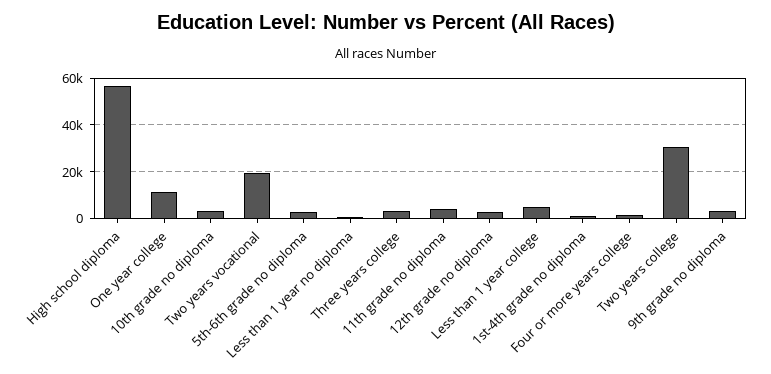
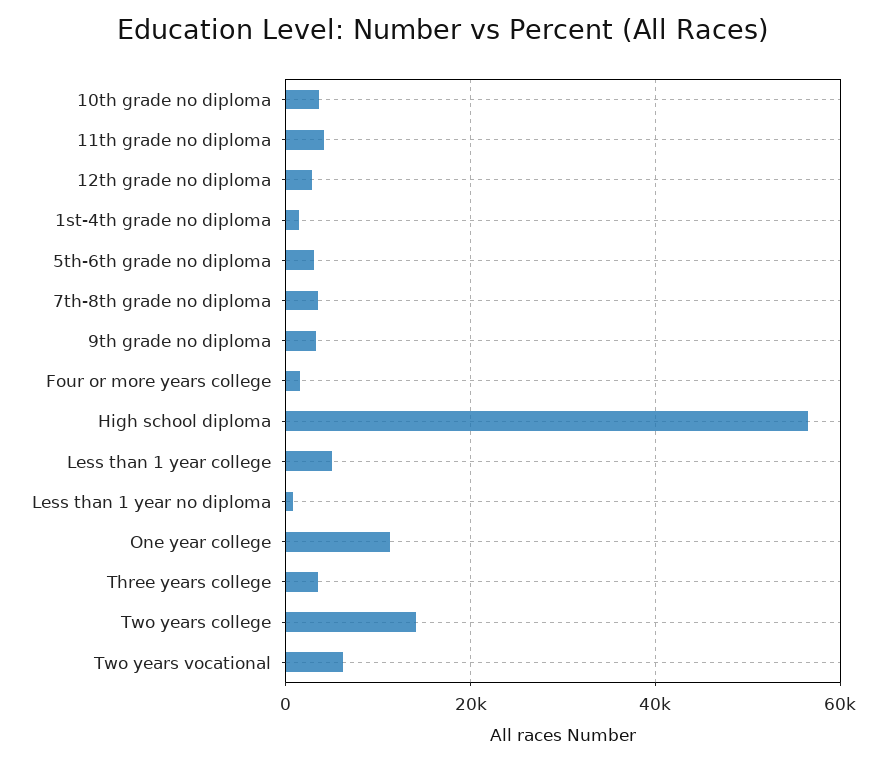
Two years vocational: 20000 -> 6000
Two years college: 30000 -> 14000
7th-8th grade no diploma: none -> 4000

